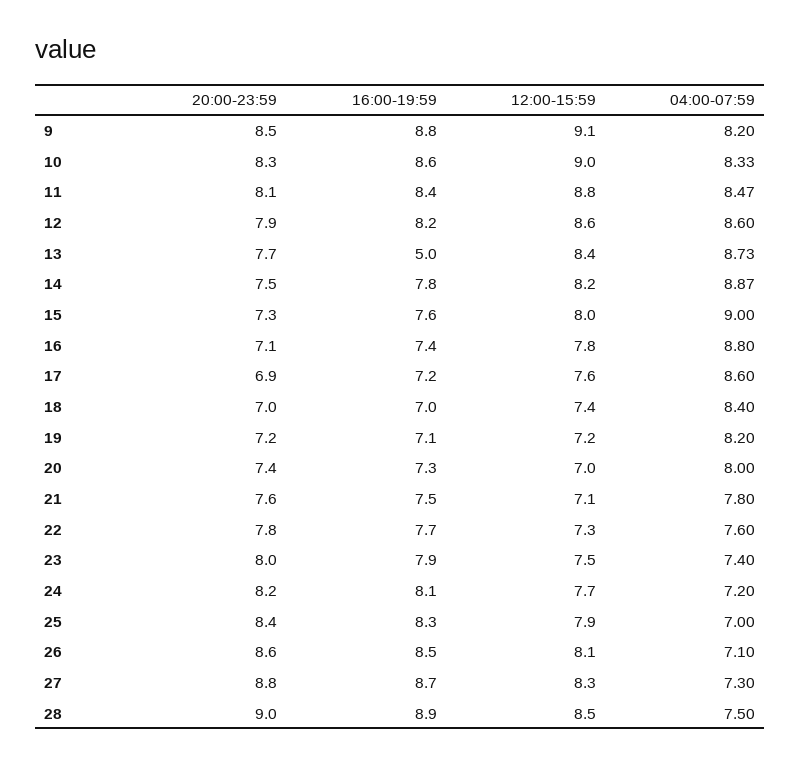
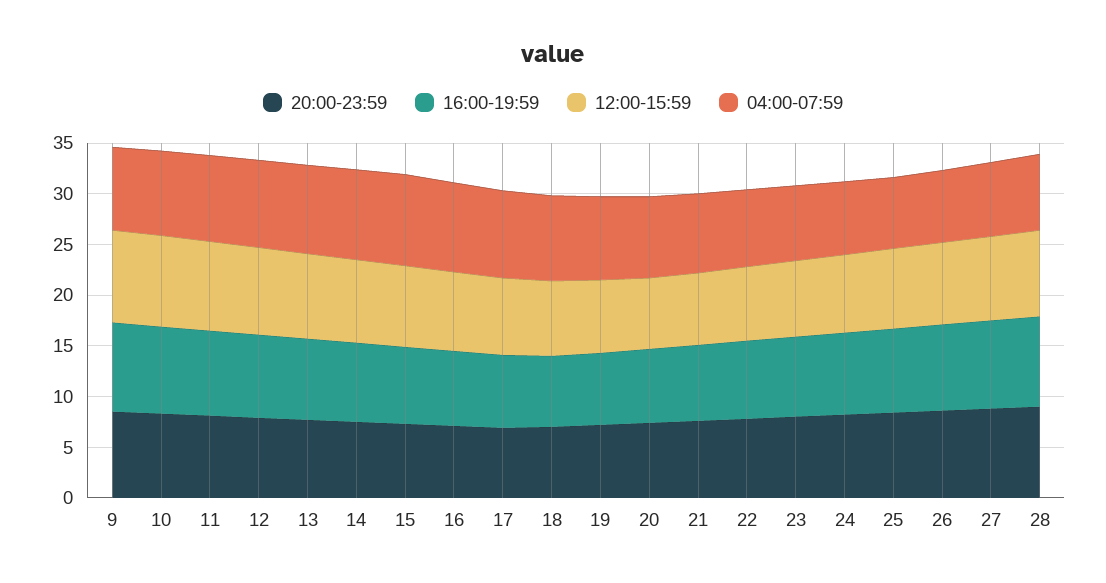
16:00-19:59, 13: 5 -> 8

